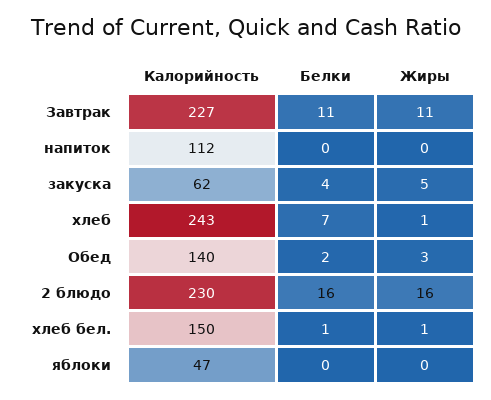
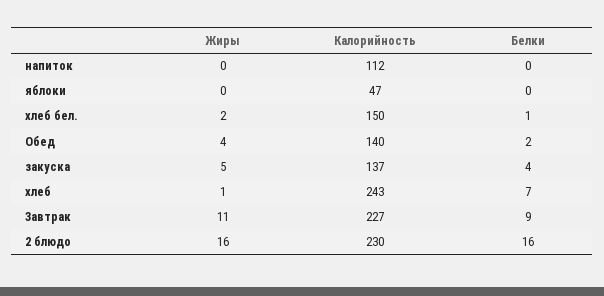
Белки, Завтрак: 11 -> 9
Калорийность, закуска: 62 -> 137
Жиры, Обед: 3 -> 4
Жиры, хлеб бел.: 1 -> 2

